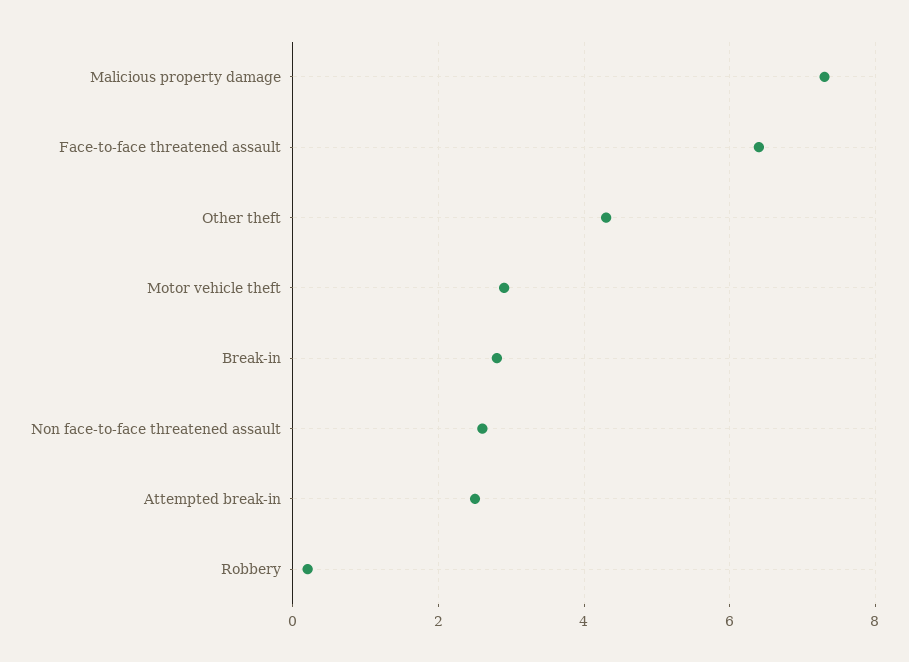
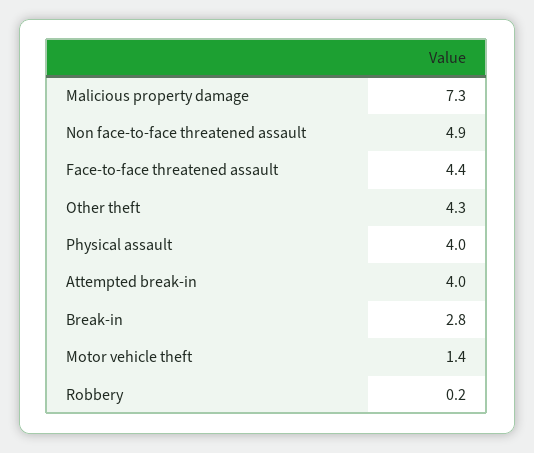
Face-to-face threatened assault: 6.5 -> 4.4
Motor vehicle theft: 3 -> 1.4
Non face-to-face threatened assault: 2.5 -> 4.9
Attempted break-in: 2.5 -> 4
Physical assault: none -> 4

